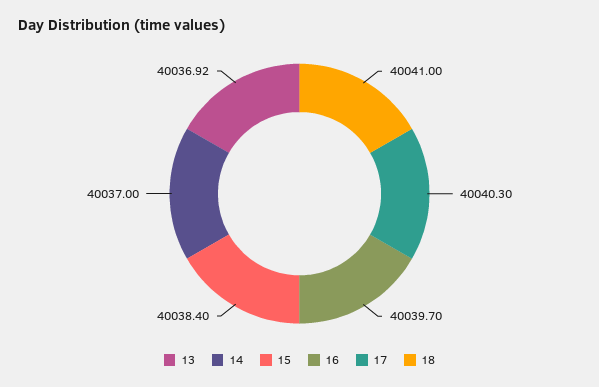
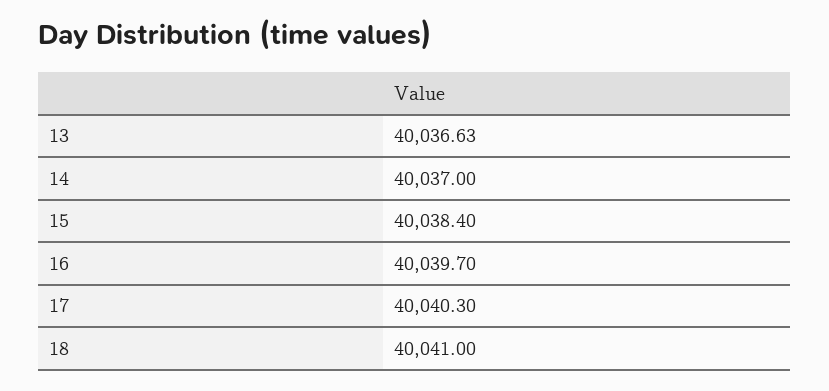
13: 40036.92 -> 40036.63

